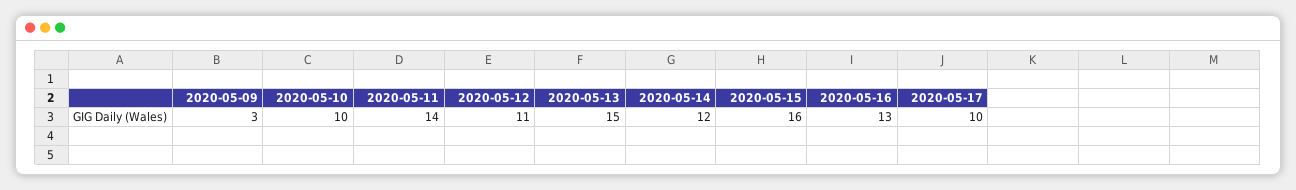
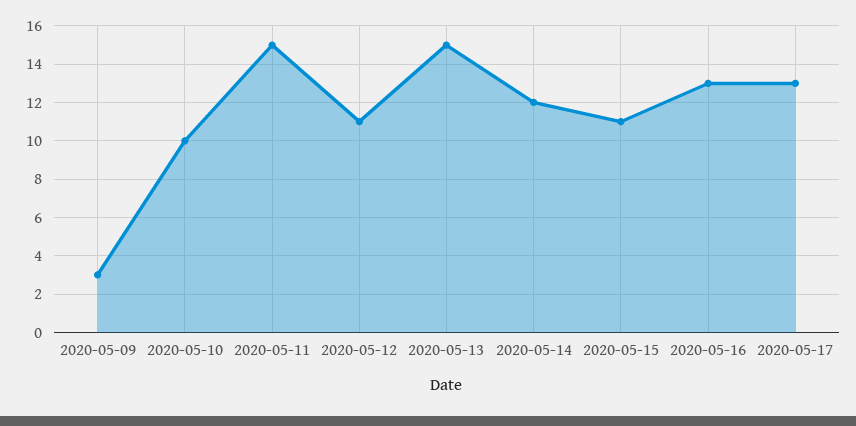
2020-05-11: 14 -> 15
2020-05-15: 16 -> 11
2020-05-17: 10 -> 13

